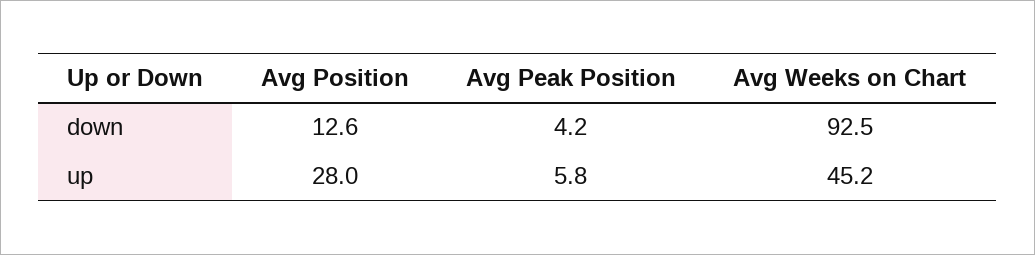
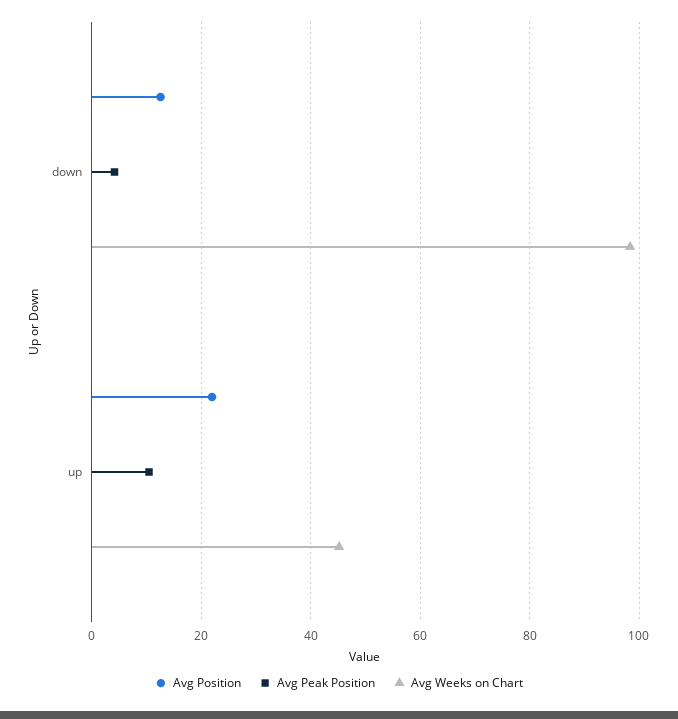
Avg Weeks on Chart, down: 92.5 -> 98
Avg Position, up: 28 -> 22
Avg Peak Position, up: 5.8 -> 10

